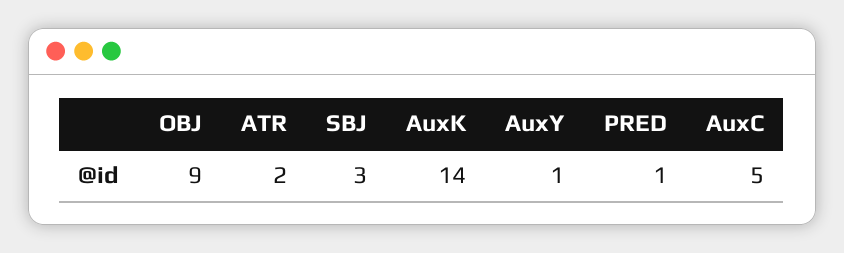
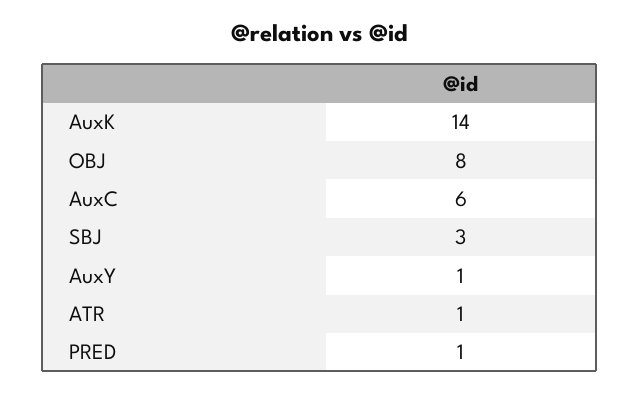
OBJ: 9 -> 8
ATR: 2 -> 1
AuxC: 5 -> 6

